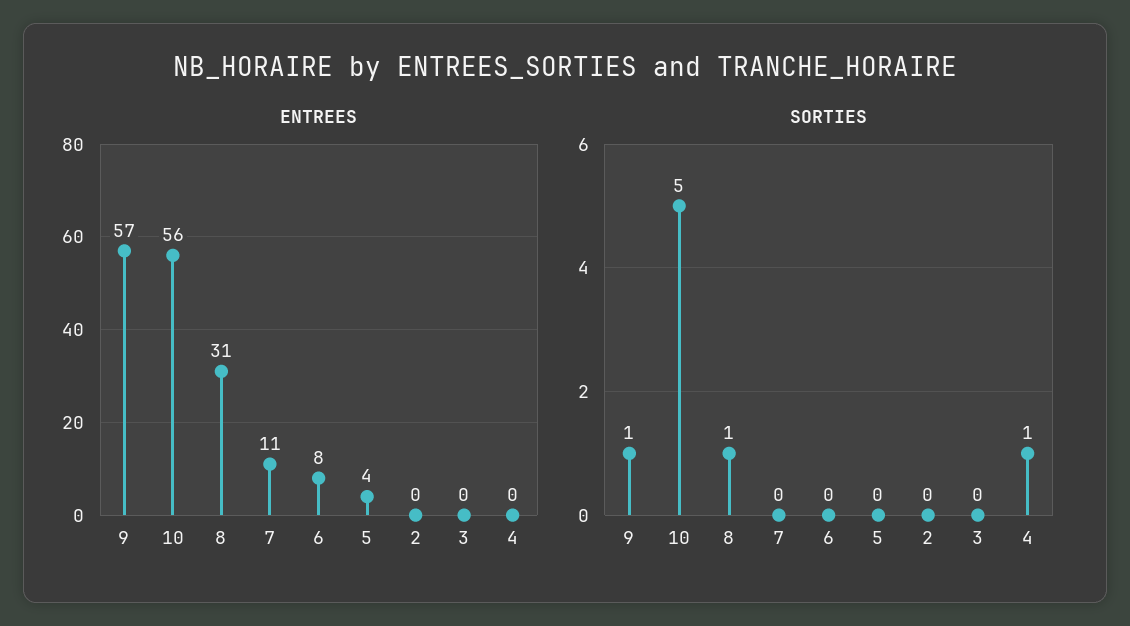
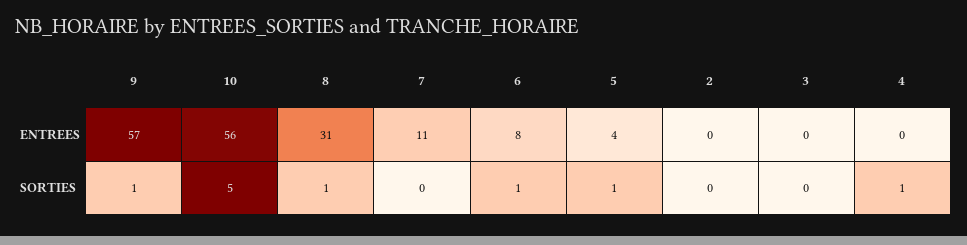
SORTIES, 6: 0 -> 1
SORTIES, 5: 0 -> 1

